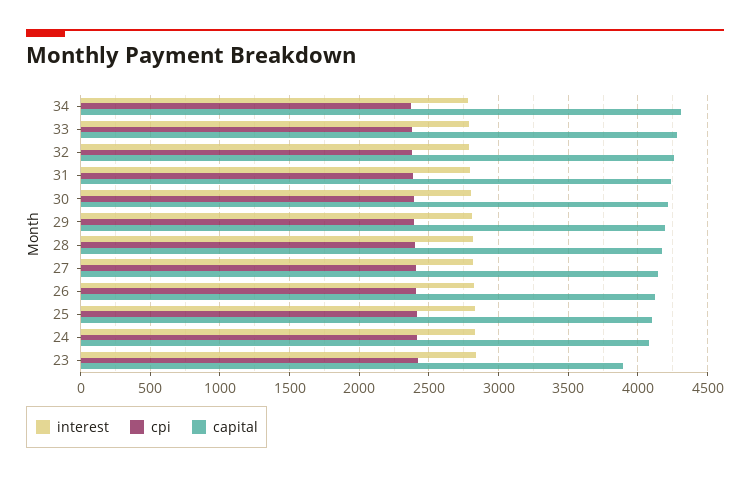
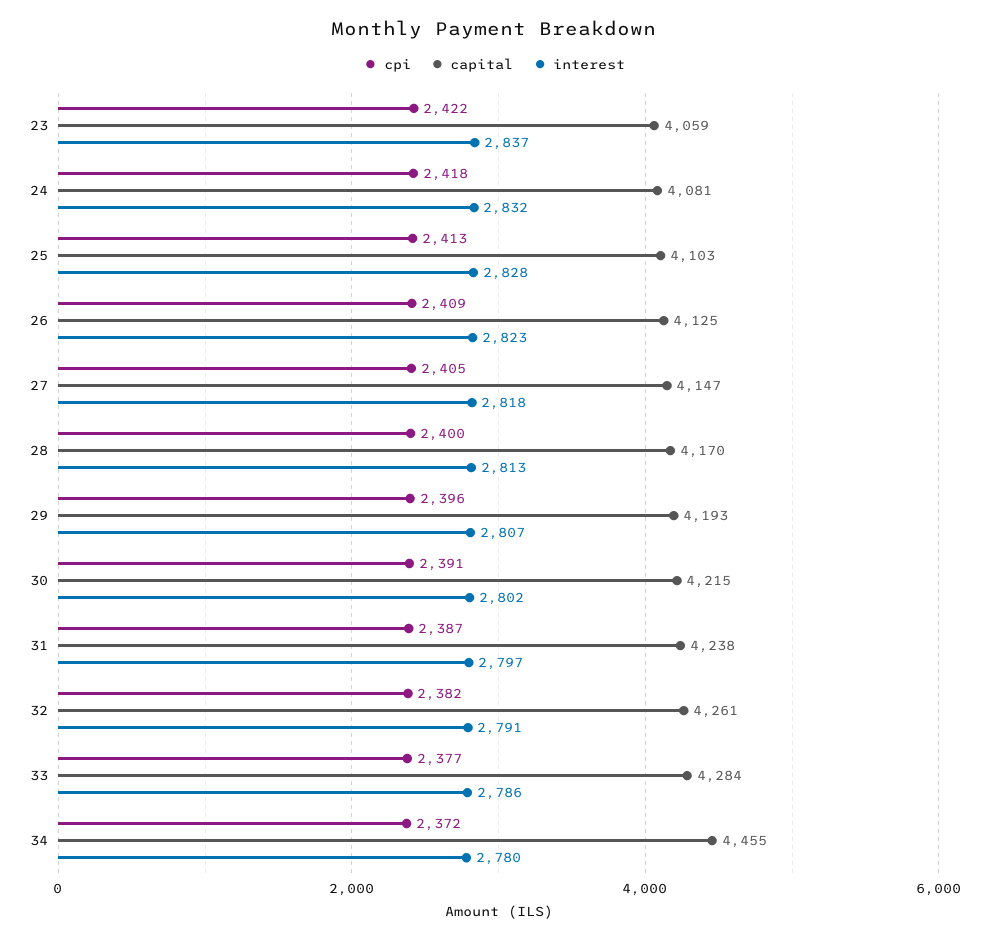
capital, 34: 4300 -> 4455
capital, 23: 3900 -> 4059

